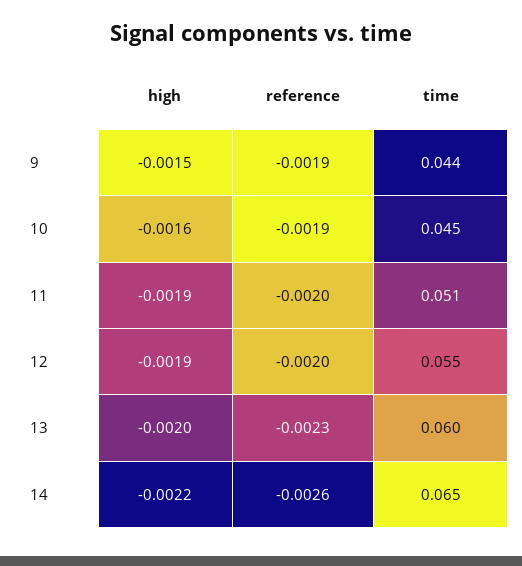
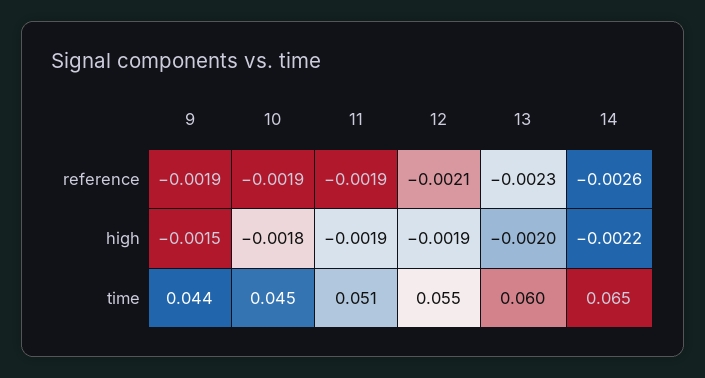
high, 10: -0.0016 -> -0.0018
reference, 11: -0.002 -> -0.0019
reference, 12: -0.002 -> -0.0021

